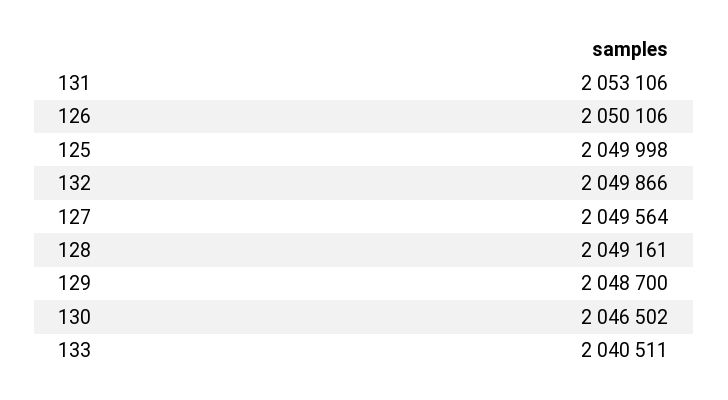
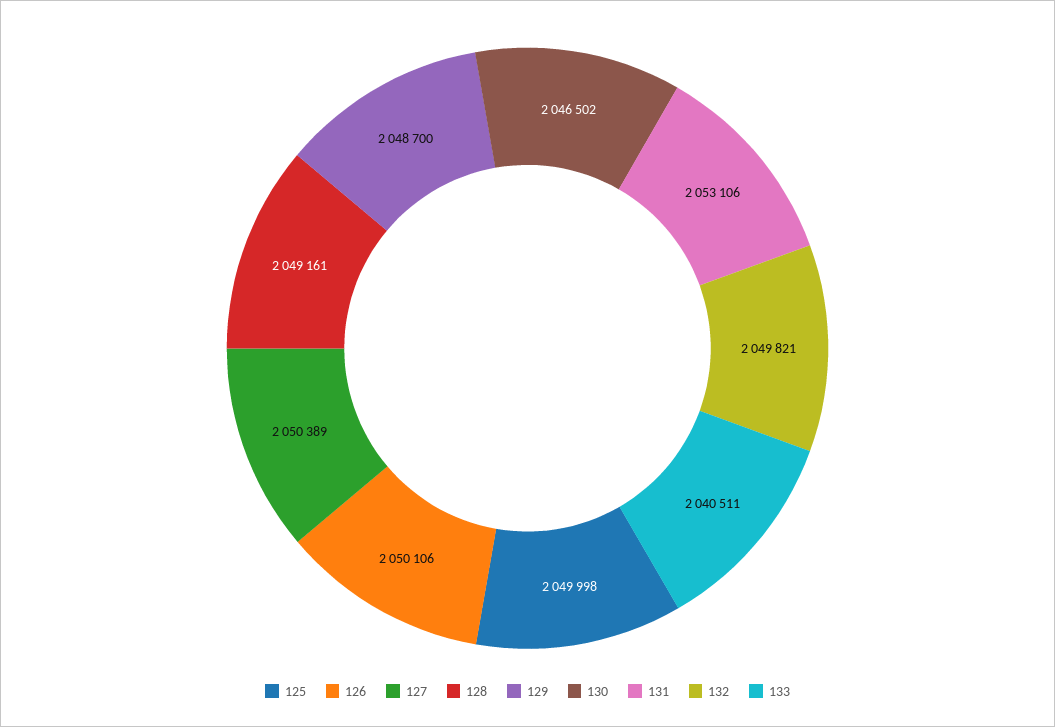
132: 2049866 -> 2049821
127: 2049564 -> 2050389

